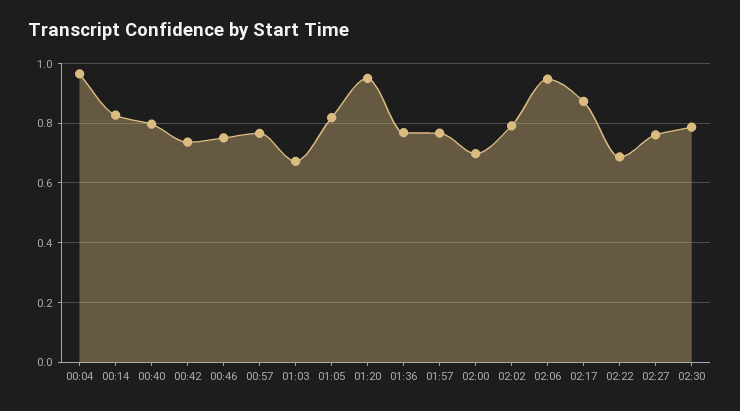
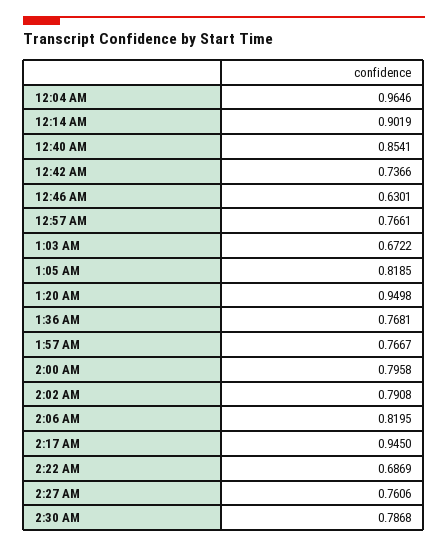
00:14: 0.825 -> 0.9019
00:40: 0.8 -> 0.8541
00:46: 0.75 -> 0.6301
02:00: 0.7 -> 0.7958
02:06: 0.95 -> 0.8195
02:17: 0.875 -> 0.945

